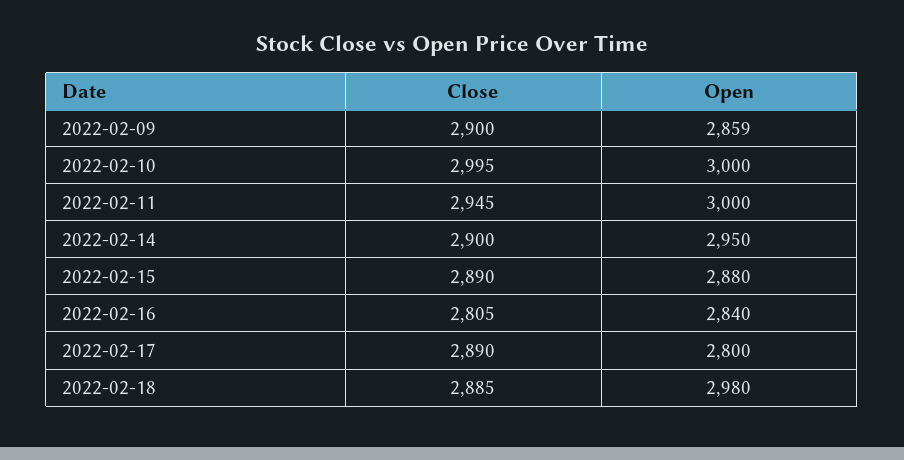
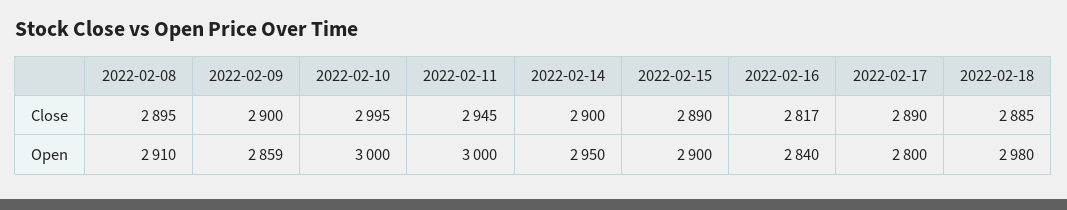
Open, 2022-02-15: 2880 -> 2900
Close, 2022-02-16: 2805 -> 2817
Close, 2022-02-08: none -> 2895
Open, 2022-02-08: none -> 2910

